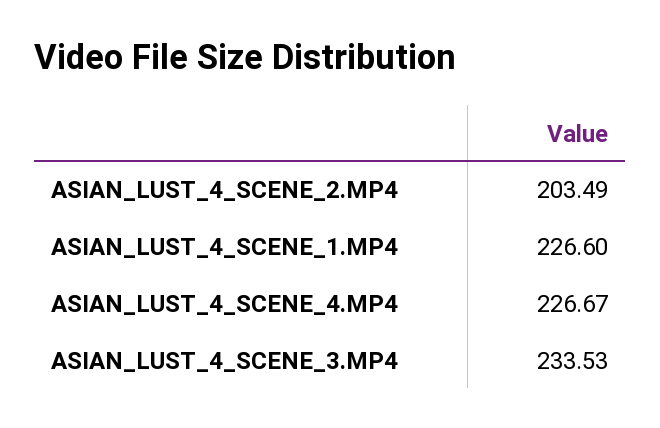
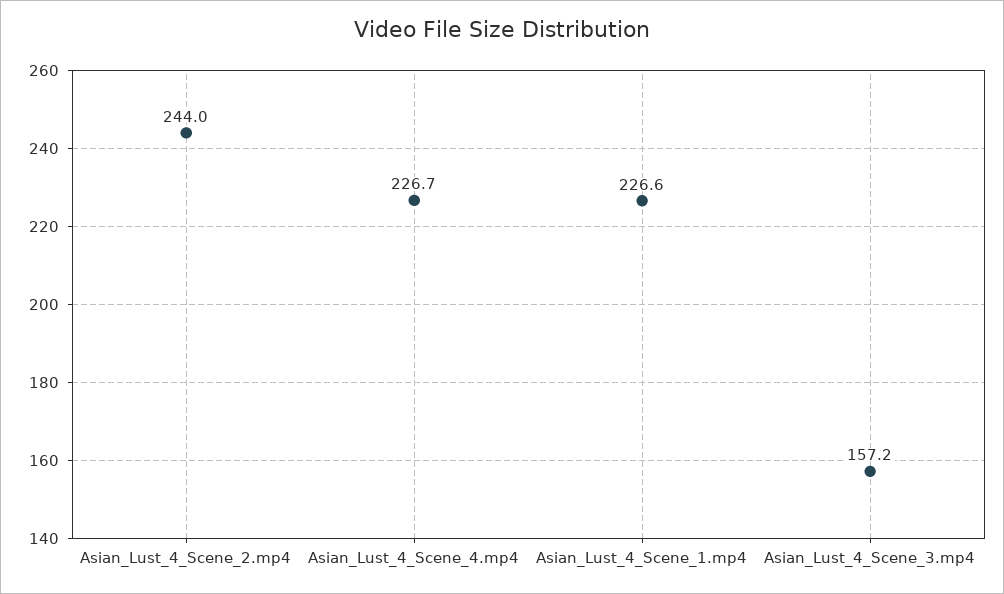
ASIAN_LUST_4_SCENE_2.MP4: 203.49 -> 244
ASIAN_LUST_4_SCENE_3.MP4: 233.53 -> 157.2

